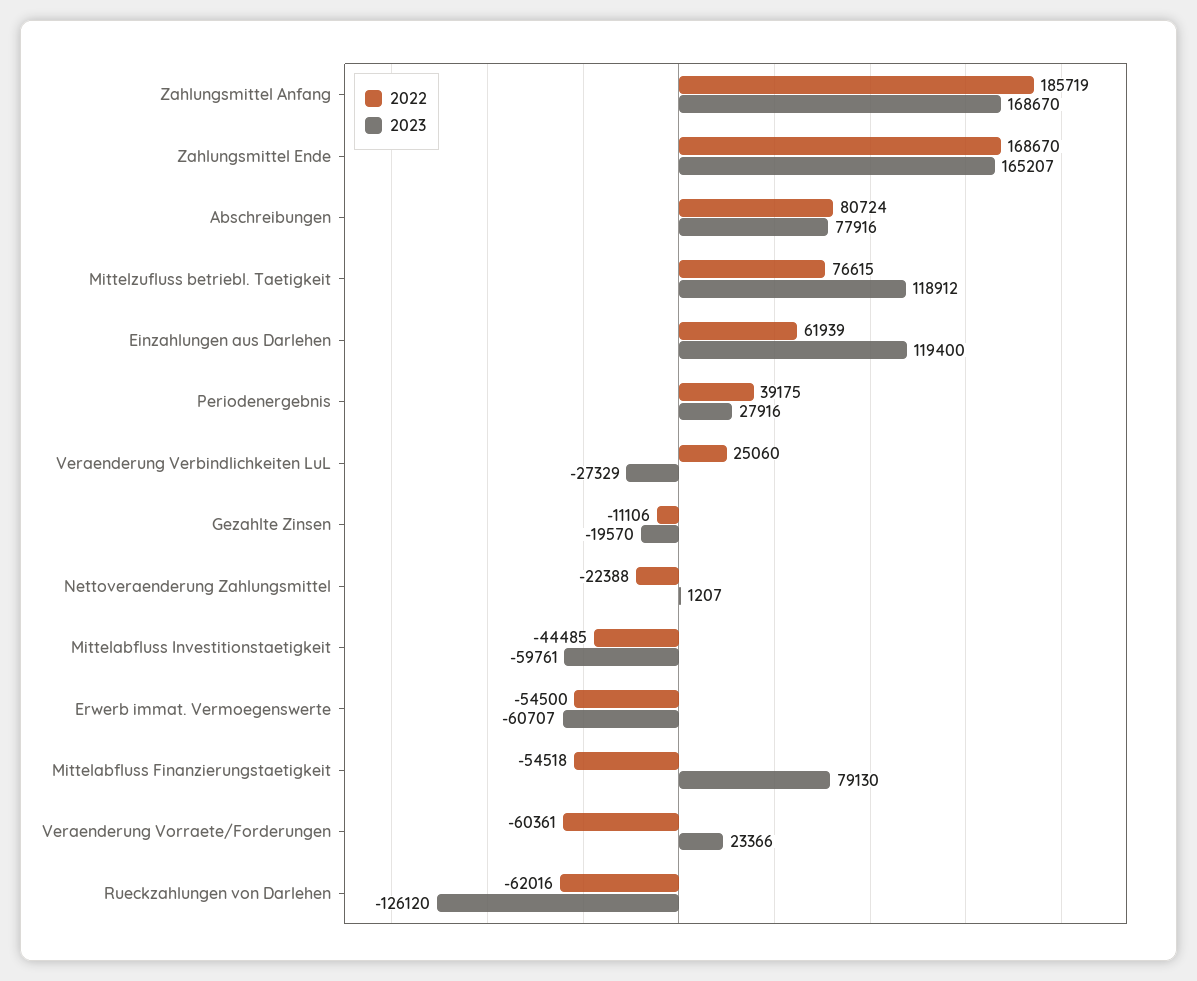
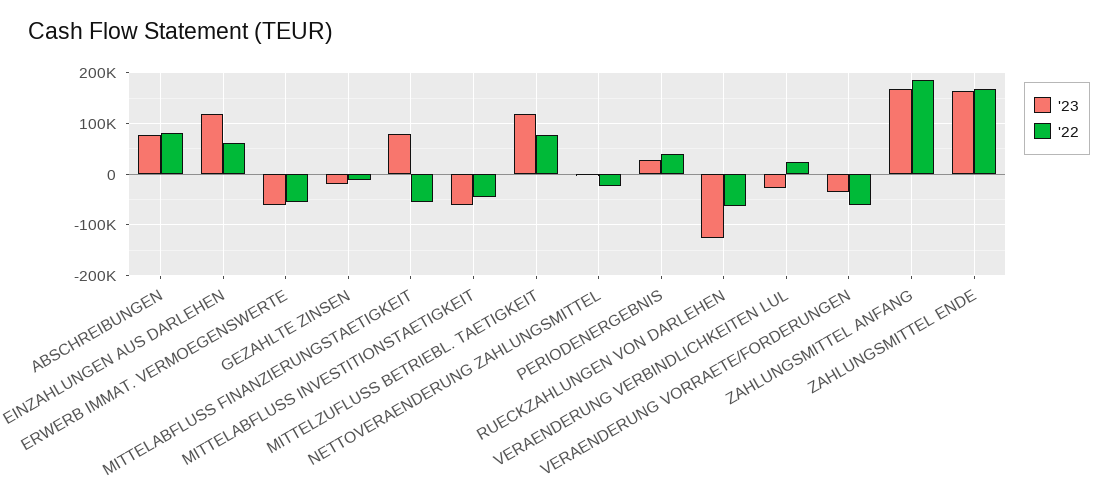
2023, Veraenderung Vorraete/Forderungen: 23366 -> -40000

